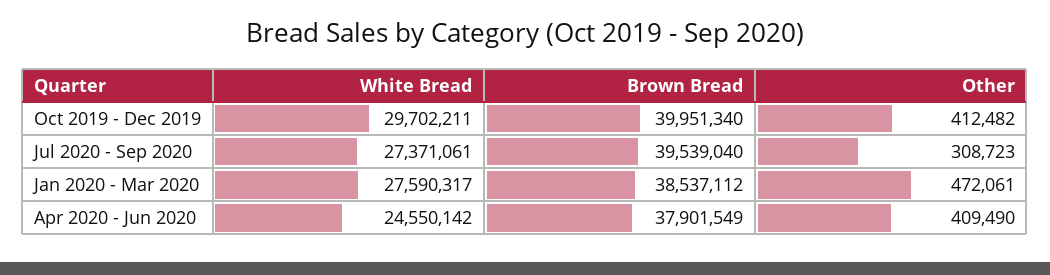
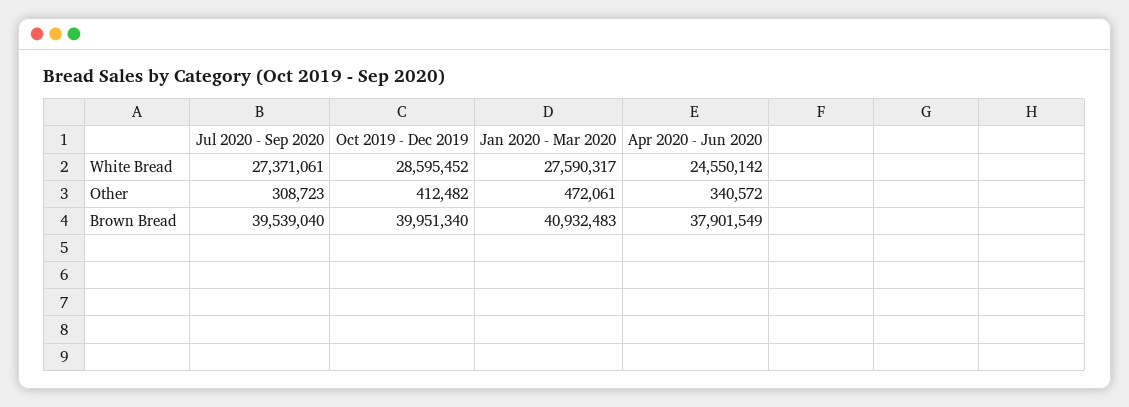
White Bread, Oct 2019 - Dec 2019: 29702211 -> 28595452
Brown Bread, Jan 2020 - Mar 2020: 38537112 -> 40932483
Other, Apr 2020 - Jun 2020: 409490 -> 340572

